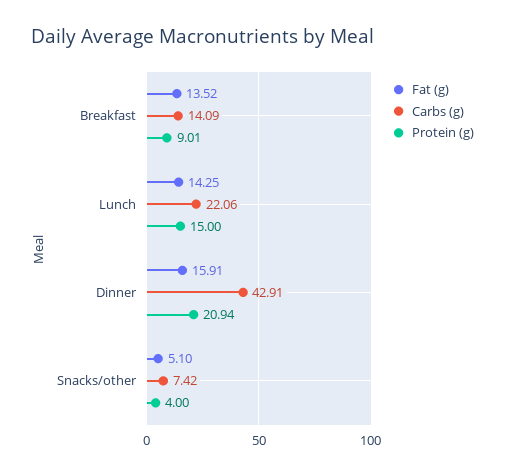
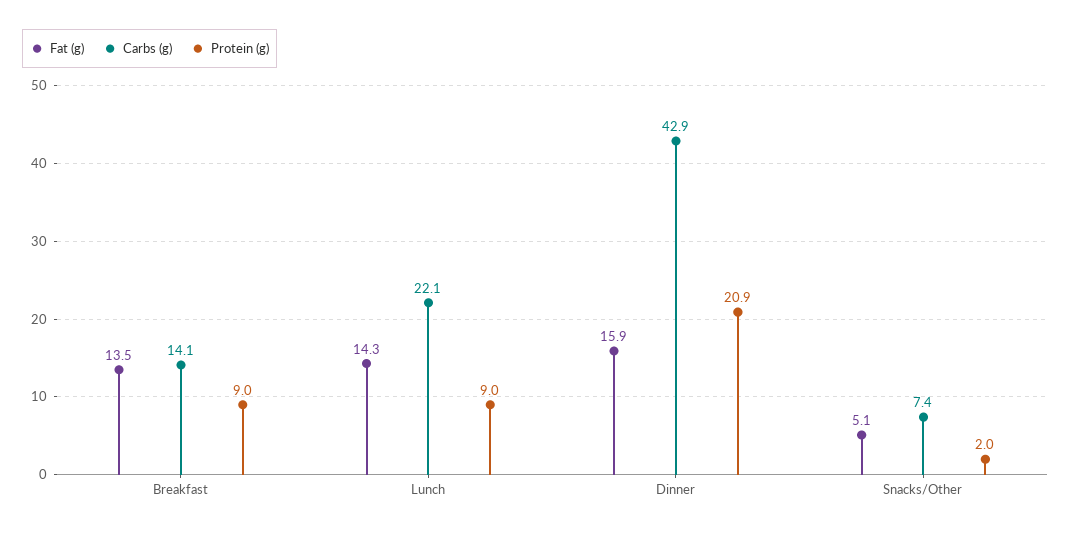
Protein (g), Lunch: 15 -> 9
Protein (g), Snacks/other: 4 -> 2

